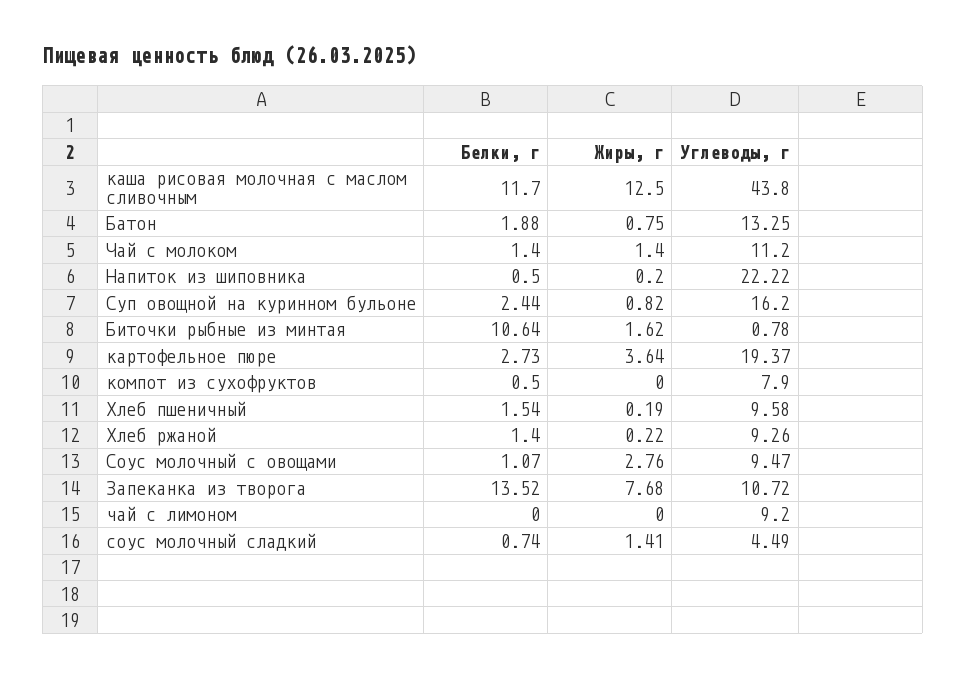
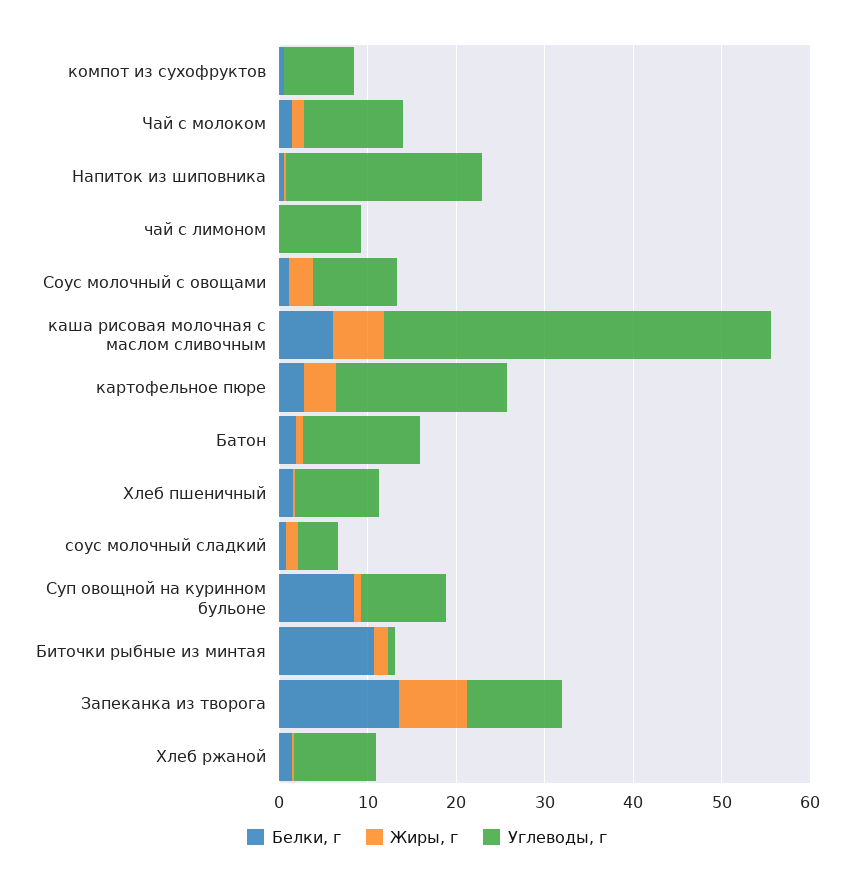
Белки, г, каша рисовая молочная с маслом сливочным: 11.7 -> 6
Жиры, г, каша рисовая молочная с маслом сливочным: 12.5 -> 6
Белки, г, Суп овощной на куринном бульоне: 2.44 -> 8
Углеводы, г, Суп овощной на куринном бульоне: 16.2 -> 10

